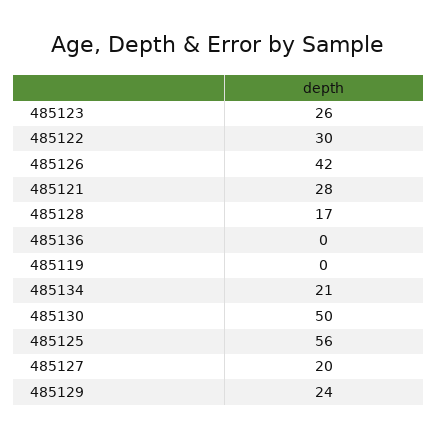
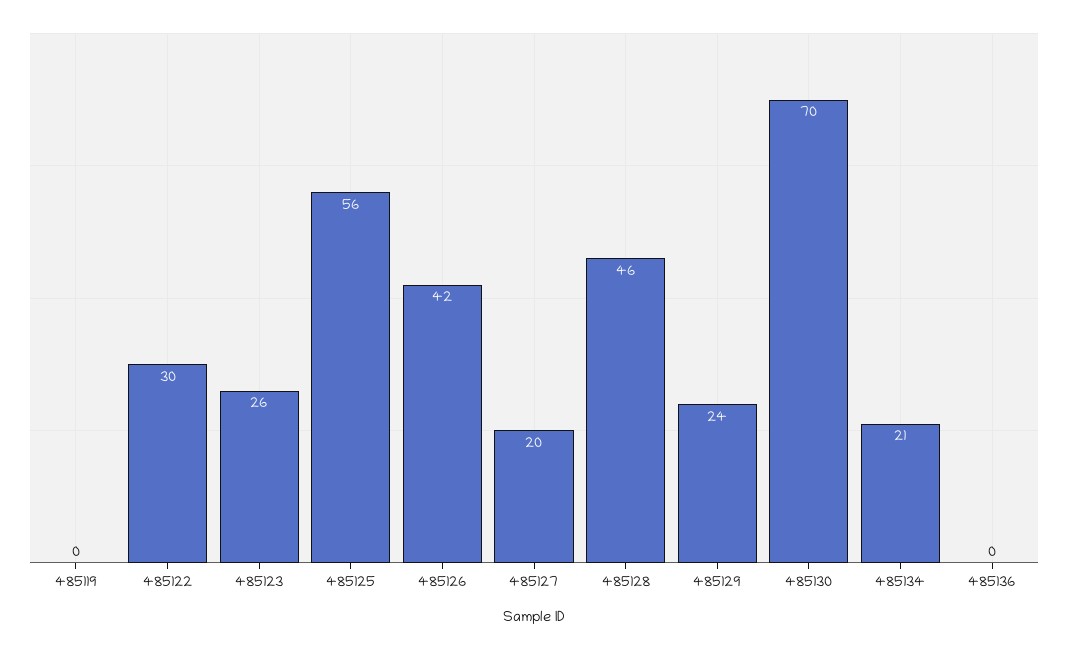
485121: 28 -> none
485128: 17 -> 46
485130: 50 -> 70

